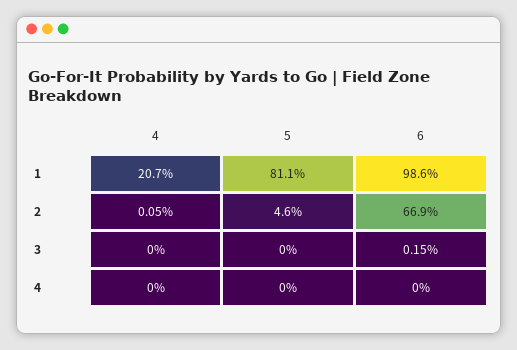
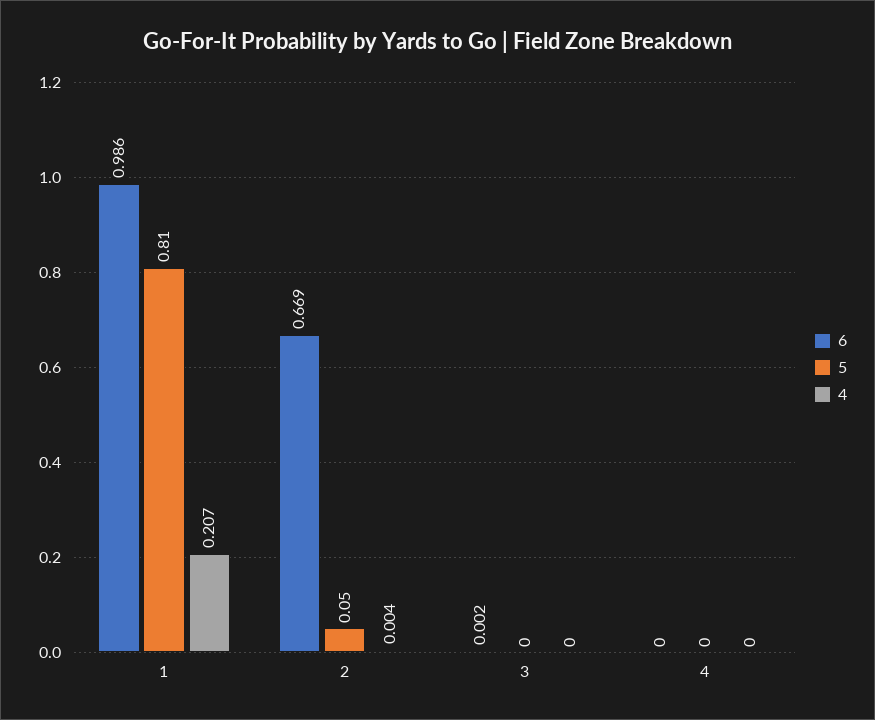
4, 2: 0.0005 -> 0.004

